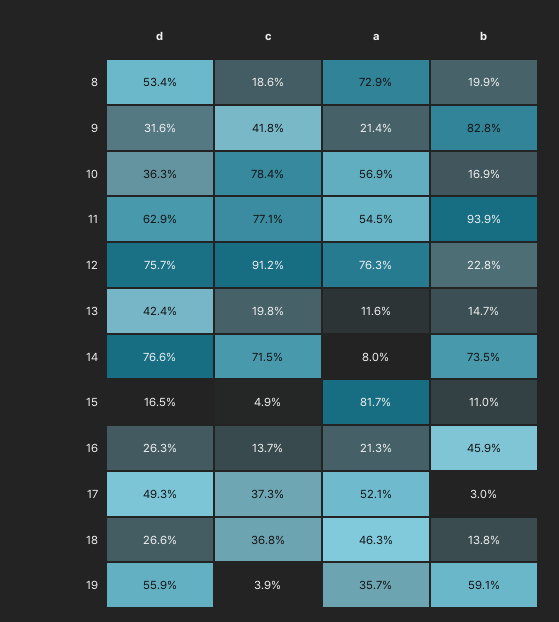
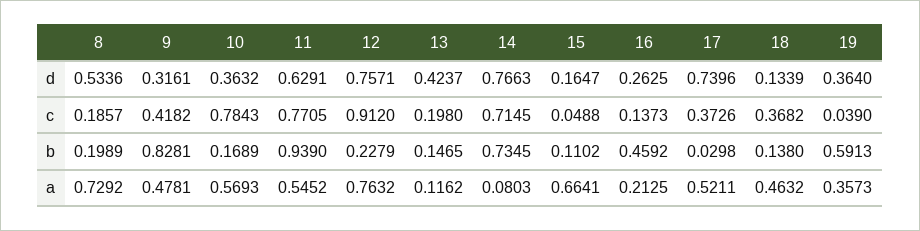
a, 9: 0.214 -> 0.4781
a, 15: 0.817 -> 0.6641
d, 17: 0.493 -> 0.7396
d, 18: 0.266 -> 0.1339
d, 19: 0.559 -> 0.364

